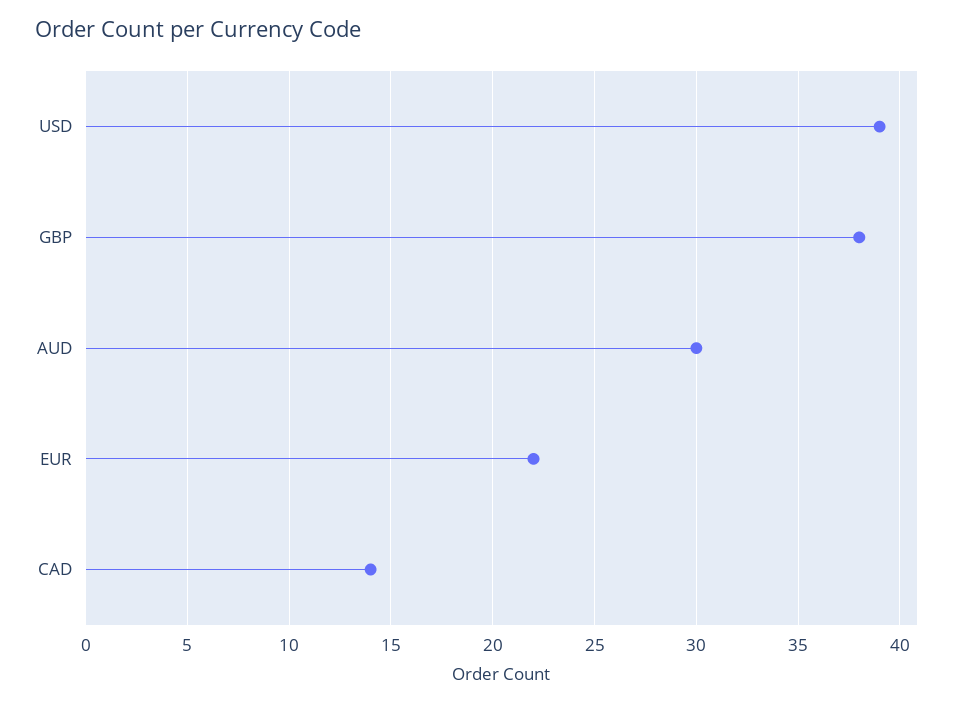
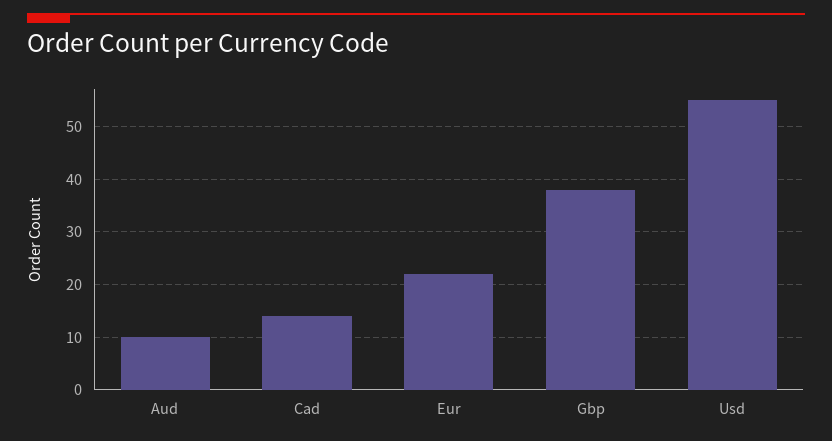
USD: 39 -> 55
AUD: 30 -> 10

